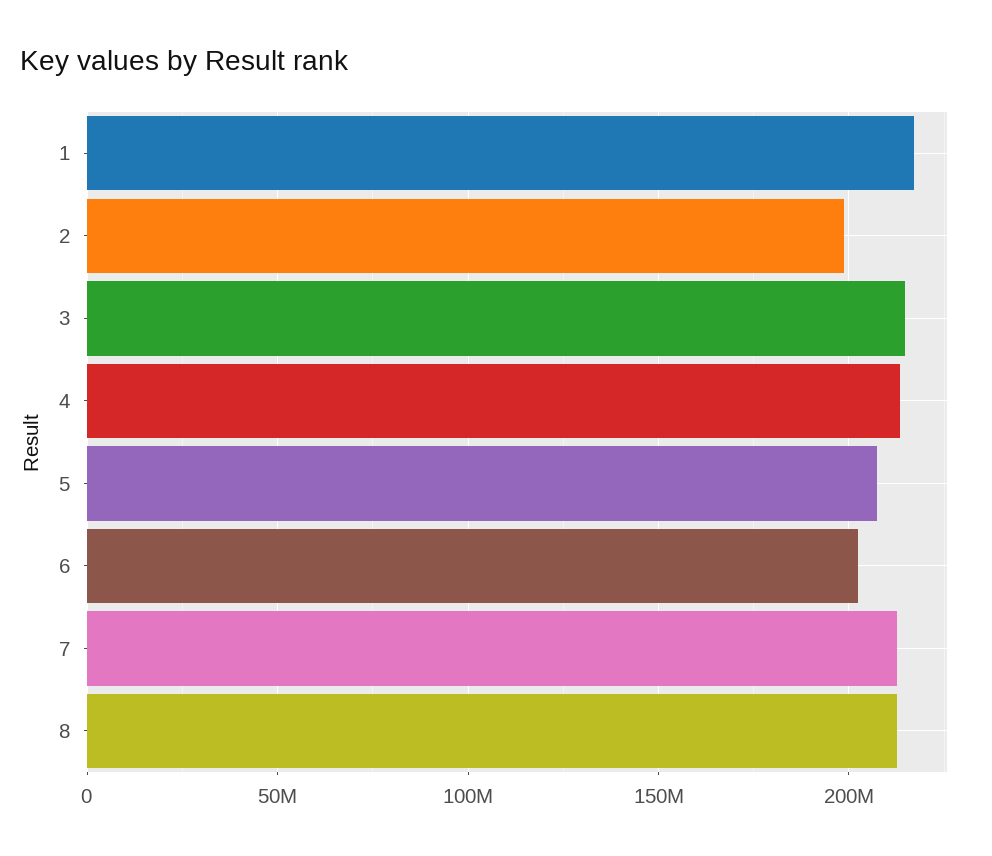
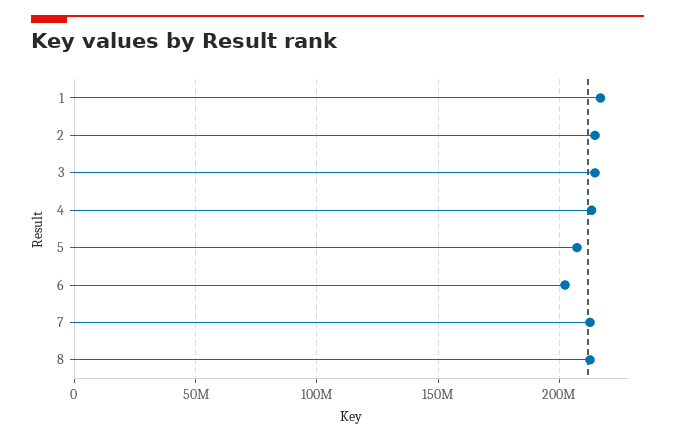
2: 200000000 -> 215000000

